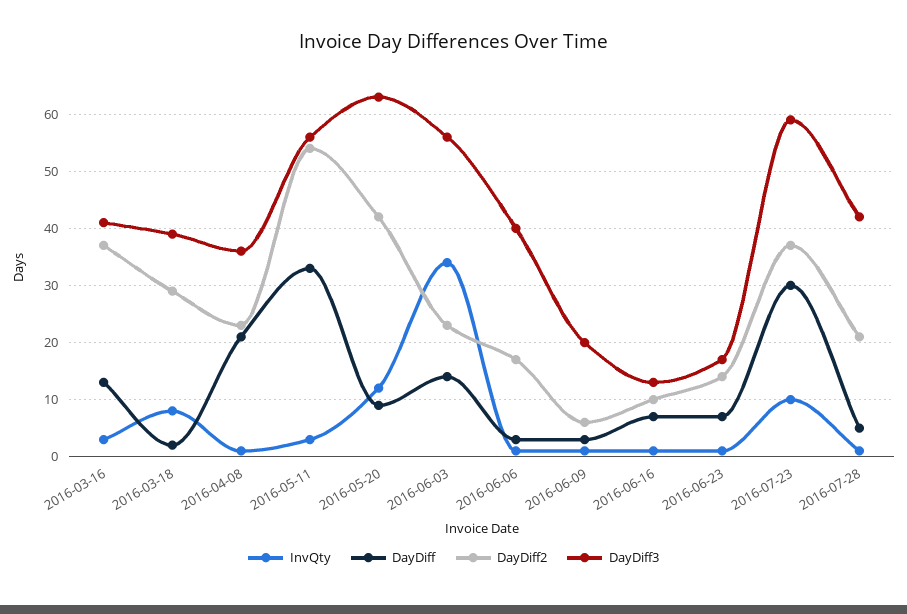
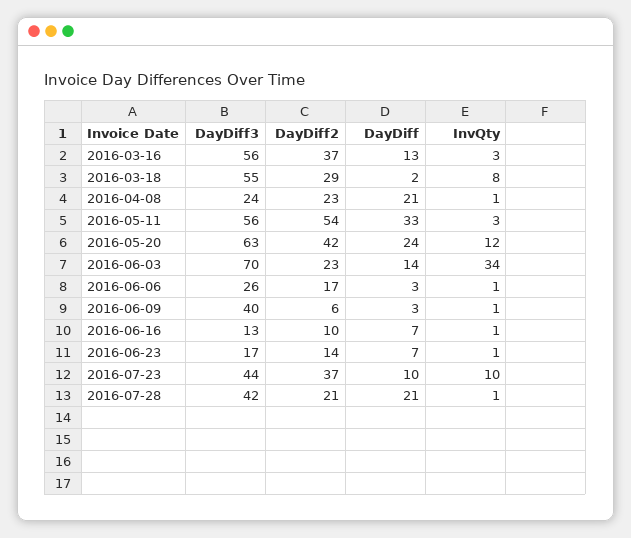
DayDiff3, 2016-03-16: 40 -> 56
DayDiff3, 2016-03-18: 40 -> 55
DayDiff3, 2016-04-08: 35 -> 24
DayDiff, 2016-05-20: 10 -> 24
DayDiff3, 2016-06-03: 55 -> 70
DayDiff3, 2016-06-06: 40 -> 26
DayDiff3, 2016-06-09: 20 -> 40
DayDiff, 2016-07-23: 30 -> 10
DayDiff3, 2016-07-23: 60 -> 44
DayDiff, 2016-07-28: 5 -> 21

